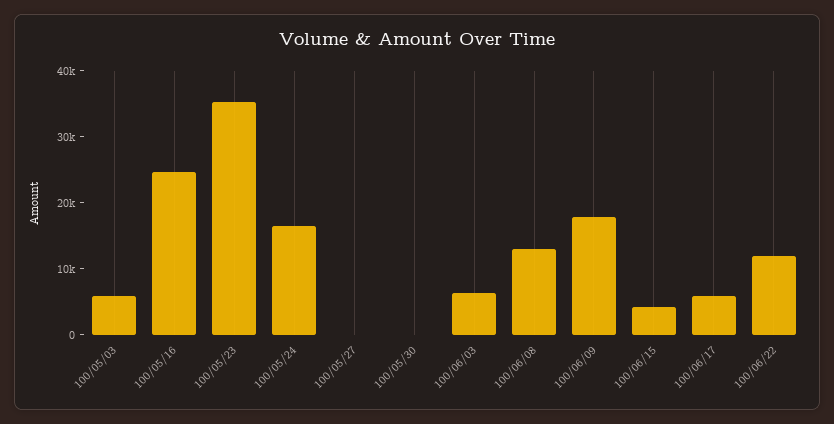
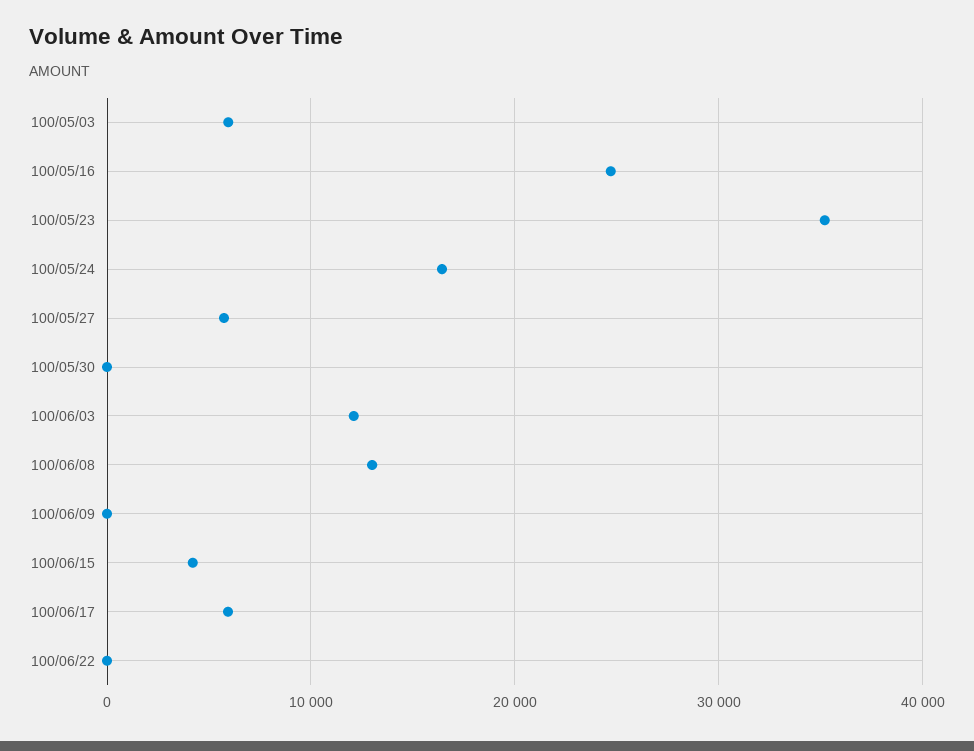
100/05/27: 0 -> 6000
100/06/03: 6000 -> 12000
100/06/09: 18000 -> 0
100/06/22: 12000 -> 0

